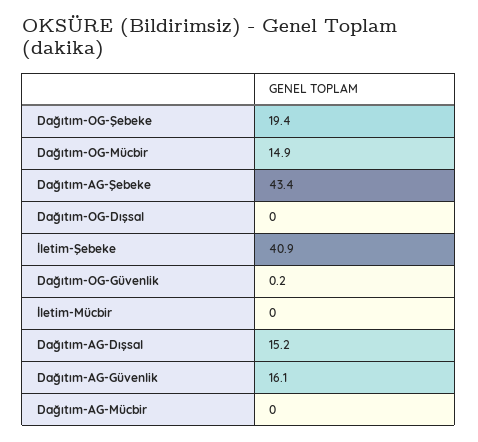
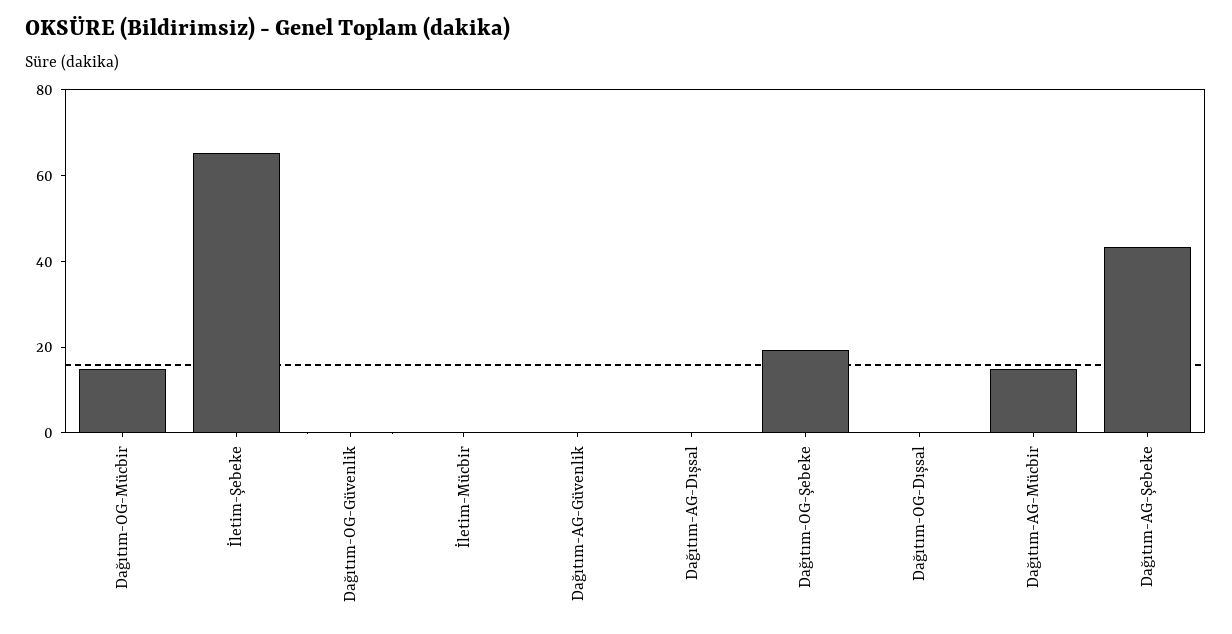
İletim-Şebeke: 40.9 -> 65
Dağıtım-AG-Dışsal: 15.2 -> 0
Dağıtım-AG-Güvenlik: 16.1 -> 0
Dağıtım-AG-Mücbir: 0 -> 15

